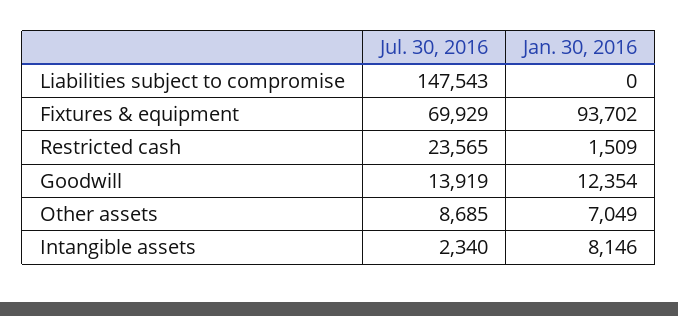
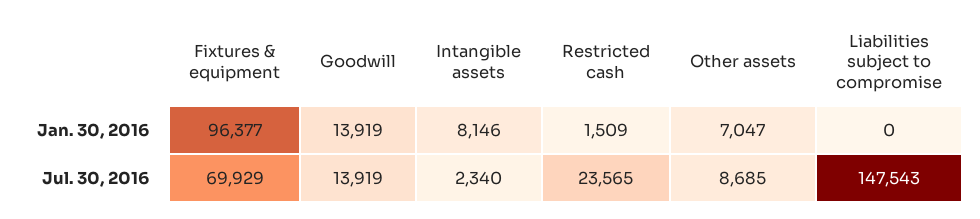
Jan. 30, 2016, Fixtures & equipment: 93702 -> 96377
Jan. 30, 2016, Goodwill: 12354 -> 13919
Jan. 30, 2016, Other assets: 7049 -> 7047

